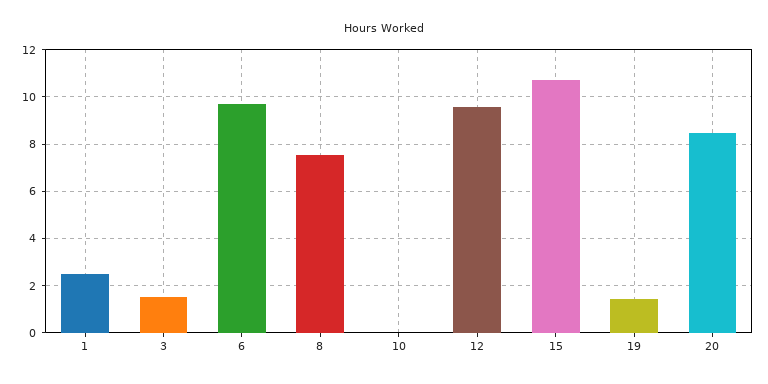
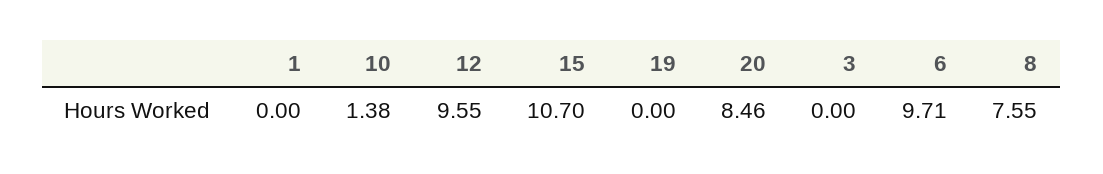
1: 2.5 -> 0
3: 1.5 -> 0
10: 0 -> 1.38
19: 1.5 -> 0

